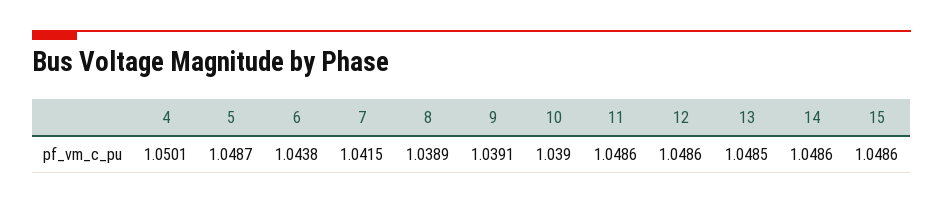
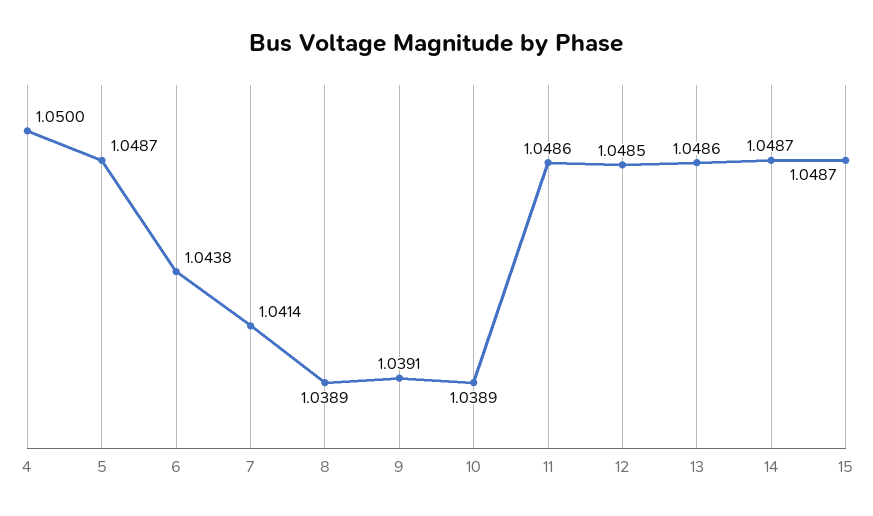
4: 1.0501 -> 1.05
7: 1.0415 -> 1.0414
10: 1.039 -> 1.0389
12: 1.0486 -> 1.0485
13: 1.0485 -> 1.0486
14: 1.0486 -> 1.0487
15: 1.0486 -> 1.0487

